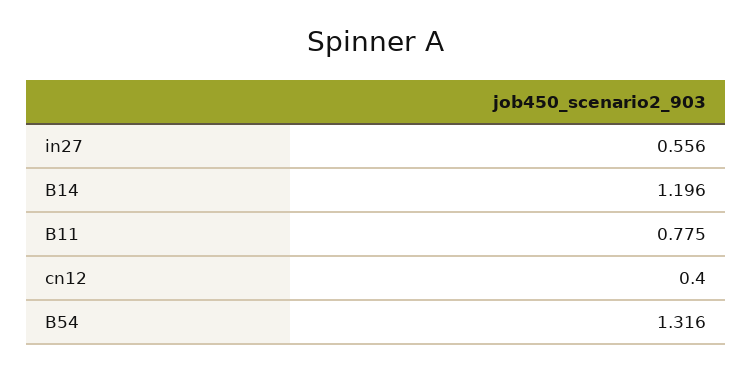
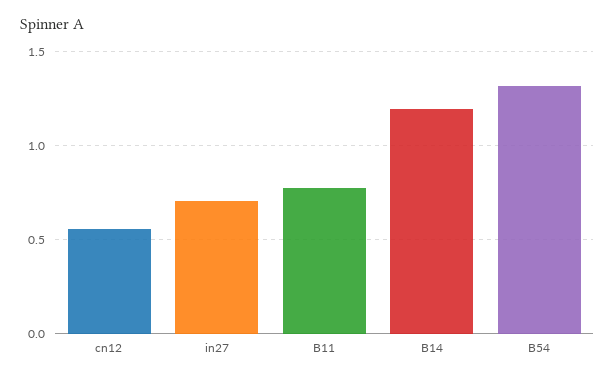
in27: 0.556 -> 0.7
cn12: 0.4 -> 0.55

